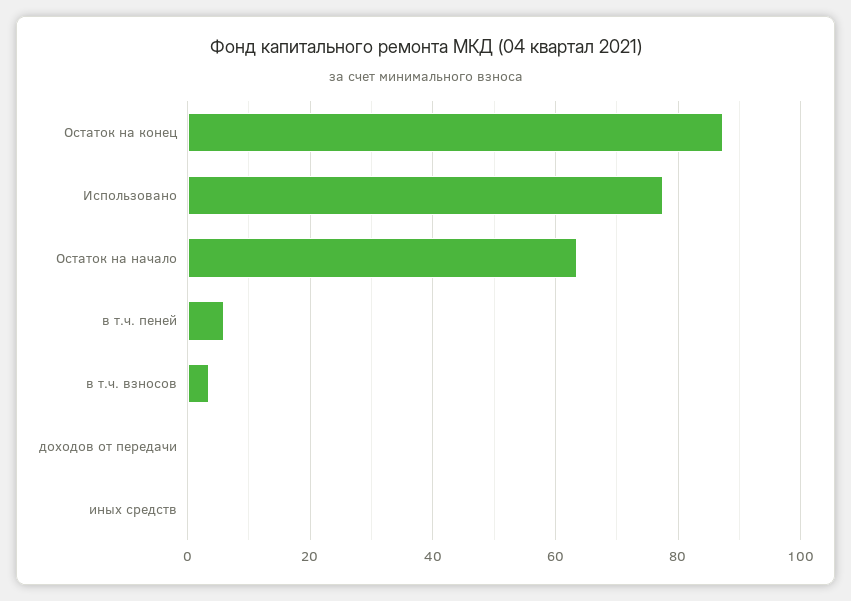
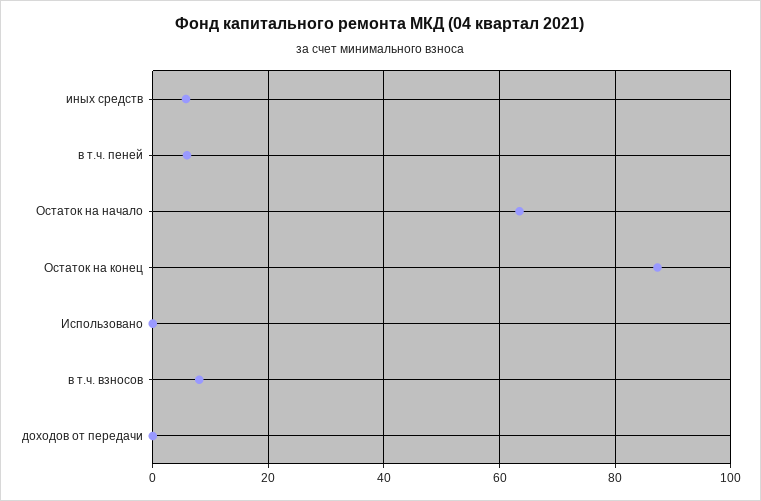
Использовано: 78 -> 0
в т.ч. взносов: 4 -> 8
иных средств: 0 -> 6

